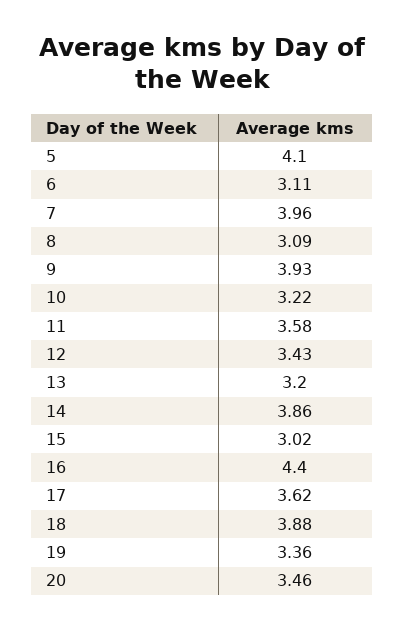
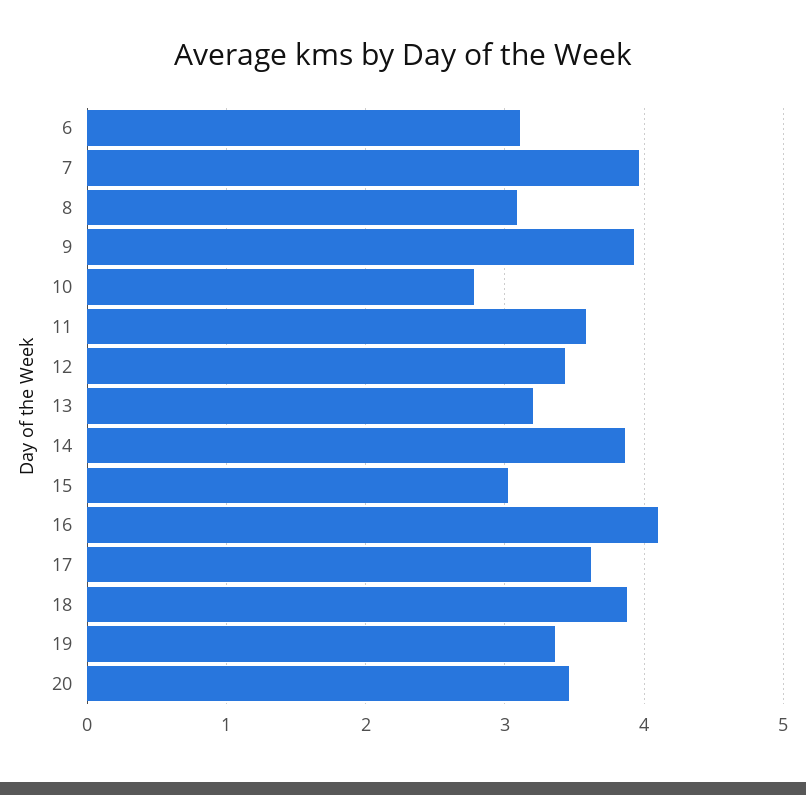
5: 4.1 -> none
10: 3.22 -> 2.8
16: 4.4 -> 4.1

